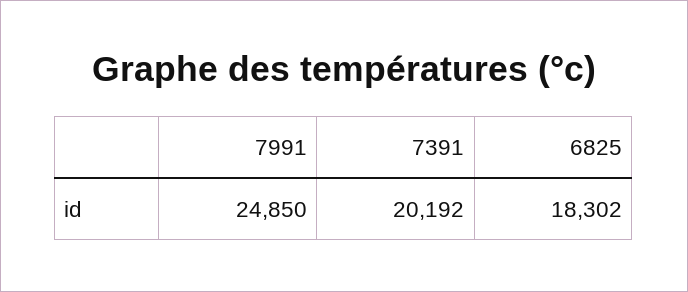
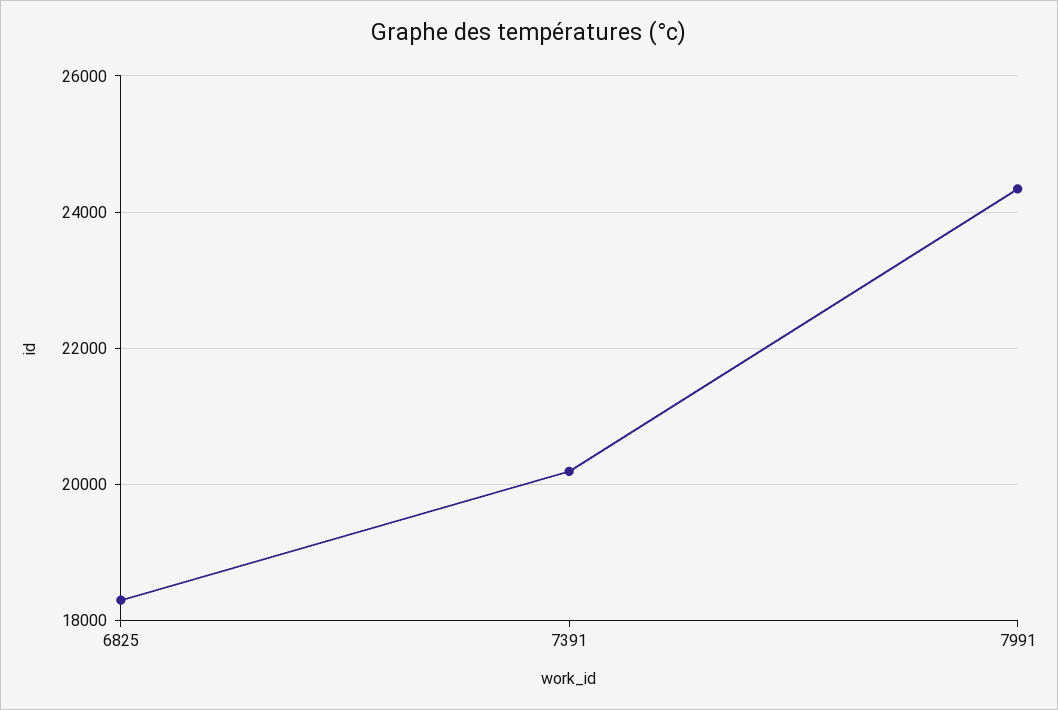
7991: 24850 -> 24400

